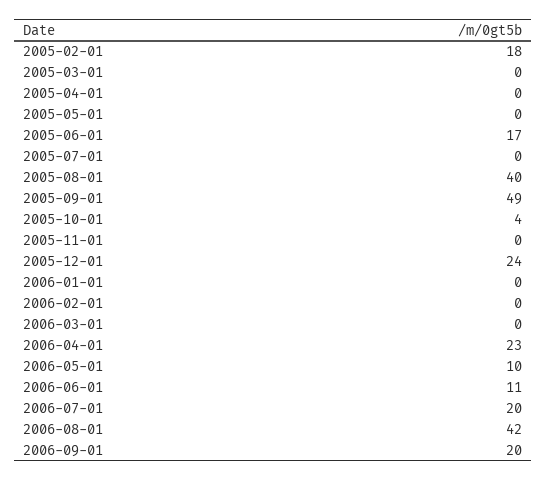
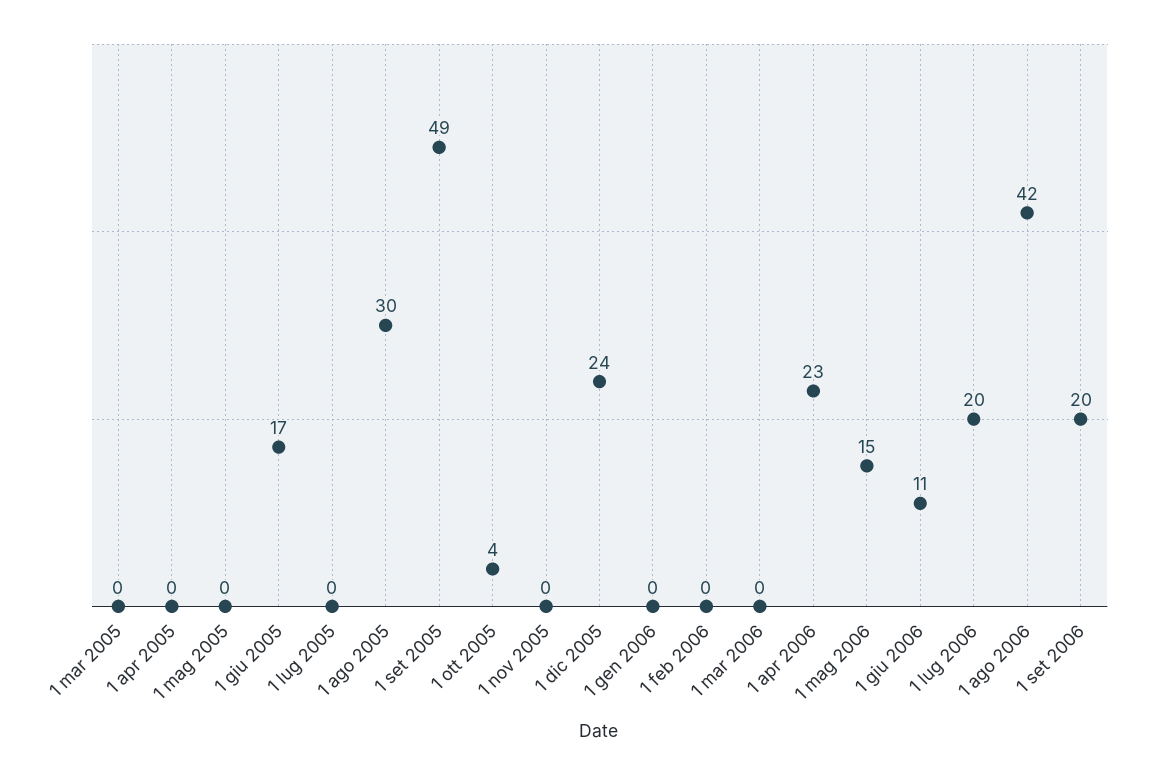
2005-02-01: 18 -> none
2005-08-01: 40 -> 30
2006-05-01: 10 -> 15

